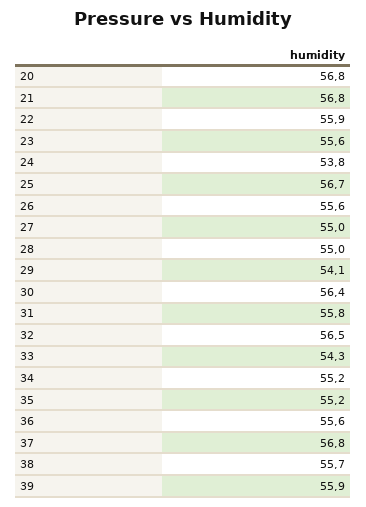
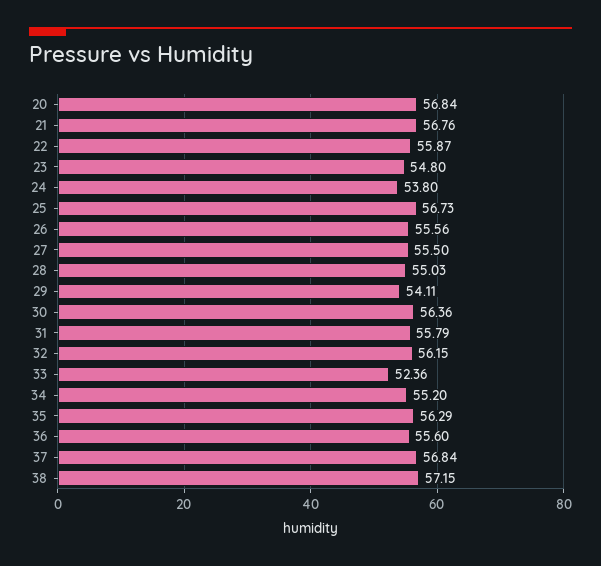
23: 55.6 -> 54.8
27: 55 -> 55.5
32: 56.5 -> 56.15
33: 54.3 -> 52.36
35: 55.2 -> 56.29
38: 55.7 -> 57.15
39: 55.9 -> none

